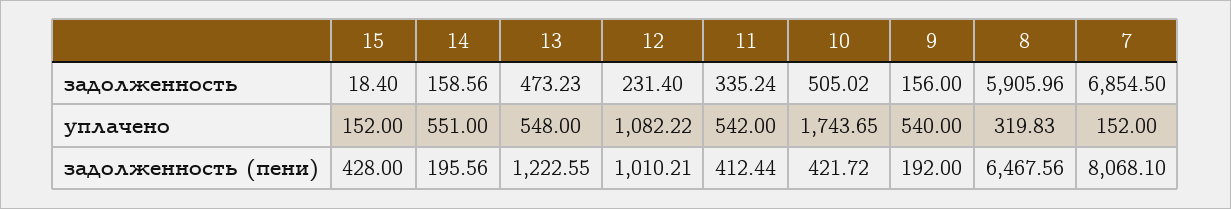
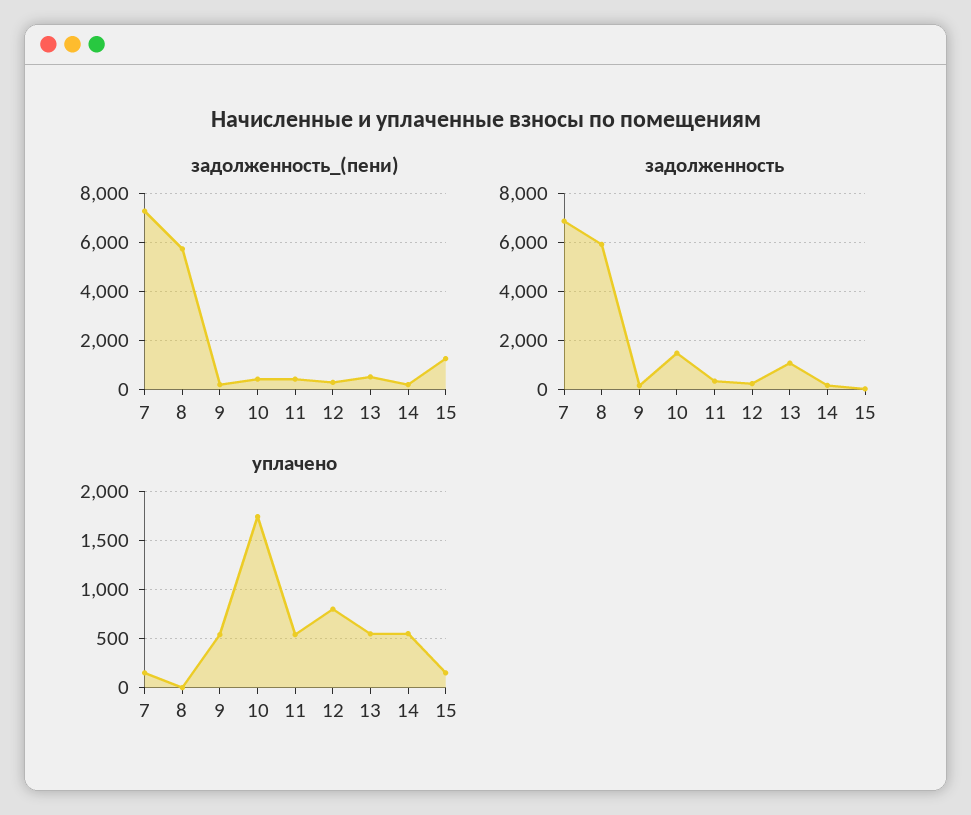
задолженность, 13: 473.23 -> 1000
задолженность, 10: 505.02 -> 1500
уплачено, 12: 1082.22 -> 800
уплачено, 8: 319.83 -> 0
задолженность (пени), 15: 428 -> 1250
задолженность (пени), 13: 1222.55 -> 500
задолженность (пени), 12: 1010.21 -> 250
задолженность (пени), 8: 6467.56 -> 5750
задолженность (пени), 7: 8068.1 -> 7250

